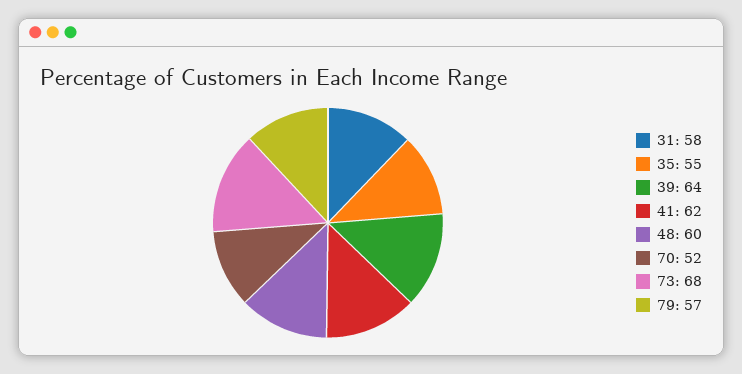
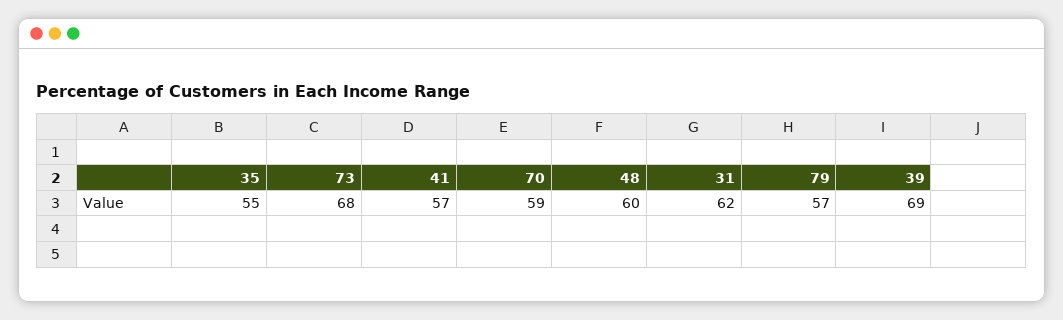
31: 58 -> 62
39: 64 -> 69
41: 62 -> 57
70: 52 -> 59

